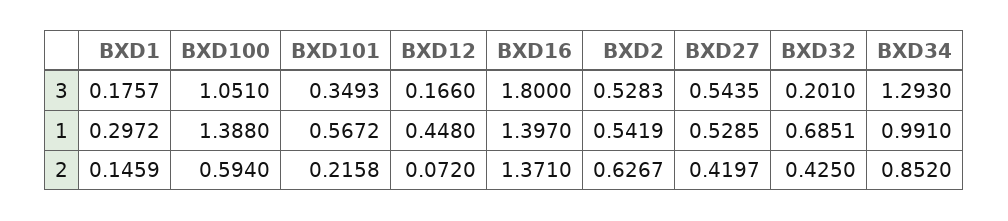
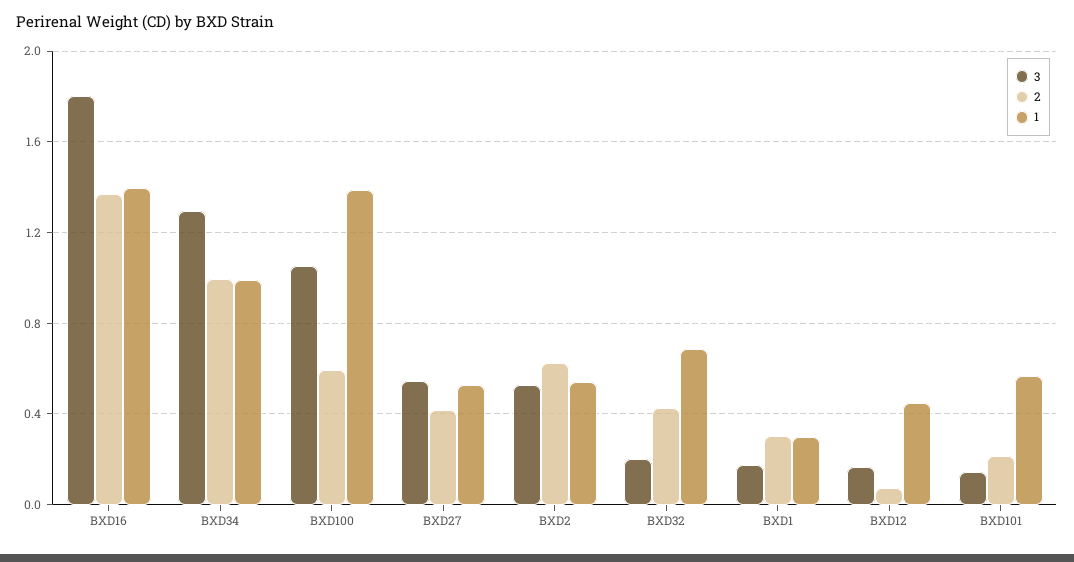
3, BXD101: 0.3493 -> 0.15
2, BXD1: 0.1459 -> 0.3
2, BXD34: 0.852 -> 1

